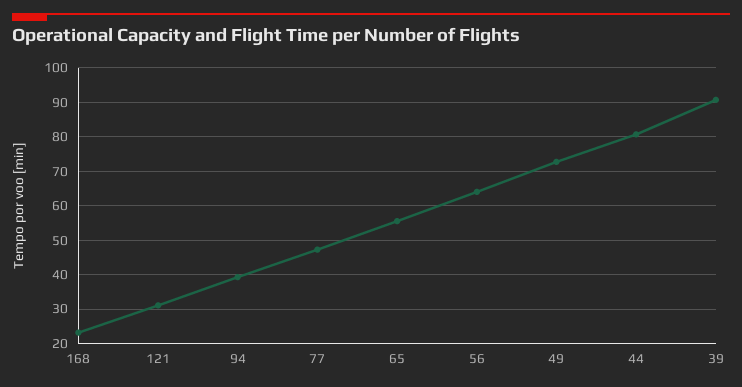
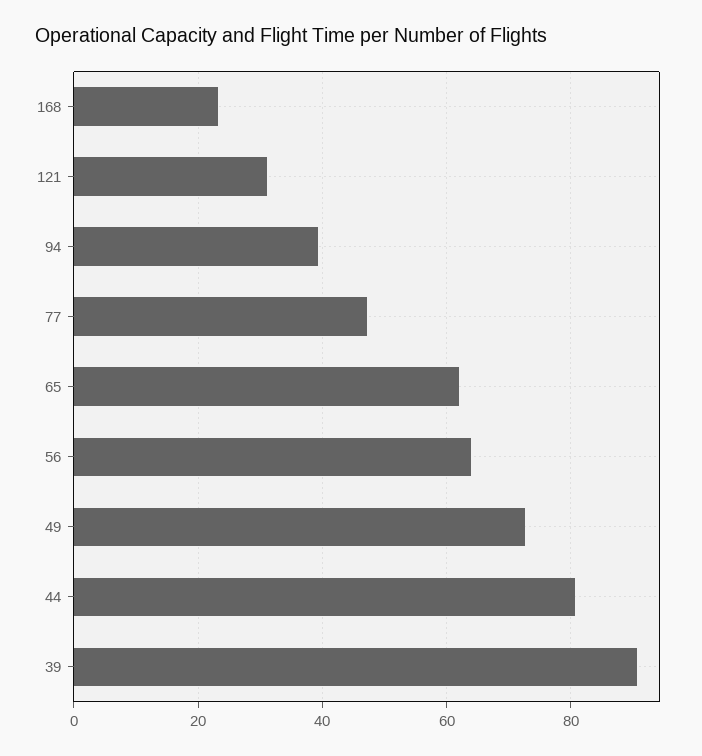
65: 56 -> 62

